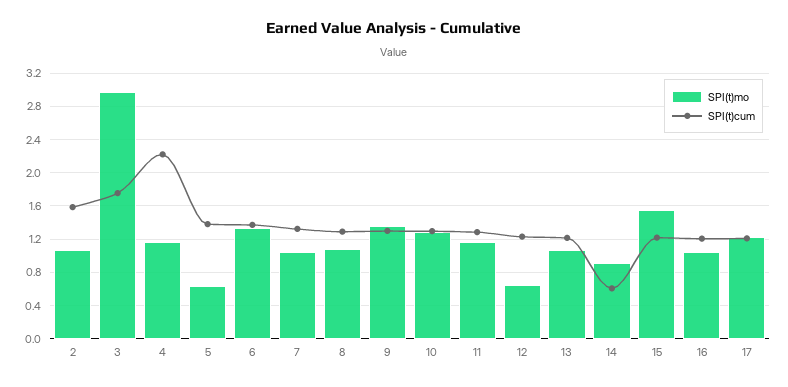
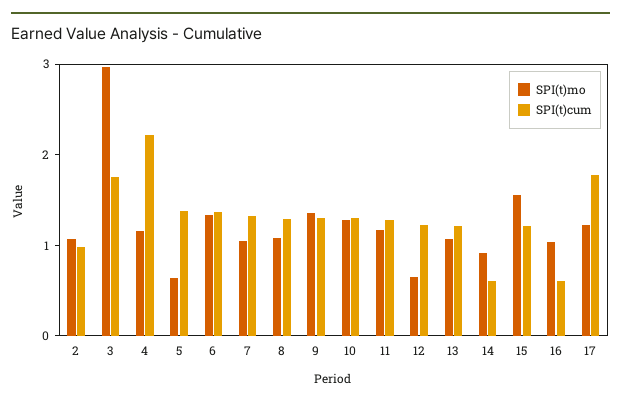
SPI(t)cum, 2: 1.6 -> 1
SPI(t)cum, 16: 1.2 -> 0.6
SPI(t)cum, 17: 1.2 -> 1.8

